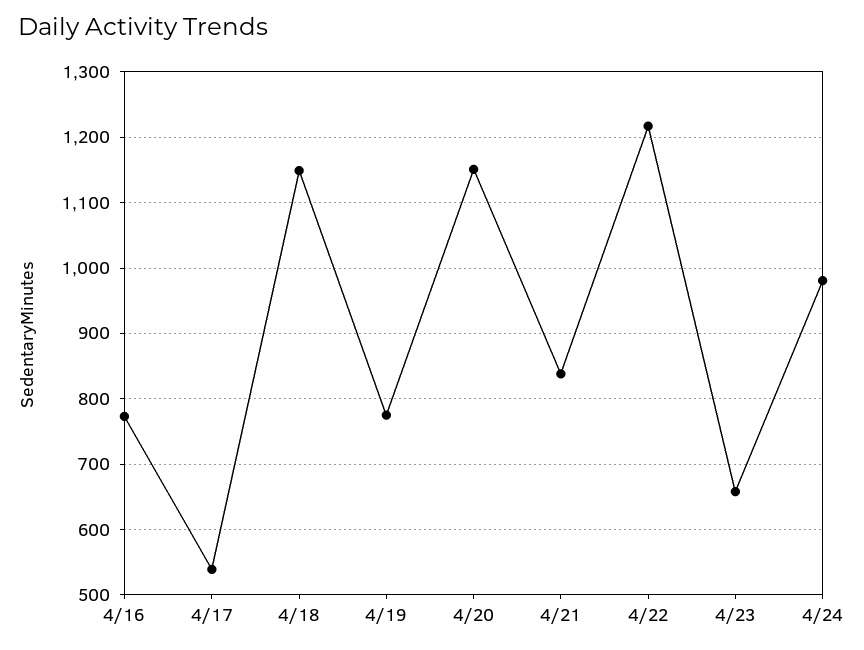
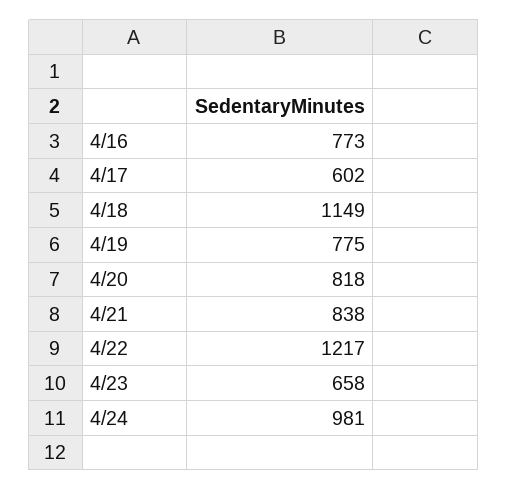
4/17: 540 -> 602
4/20: 1150 -> 818

